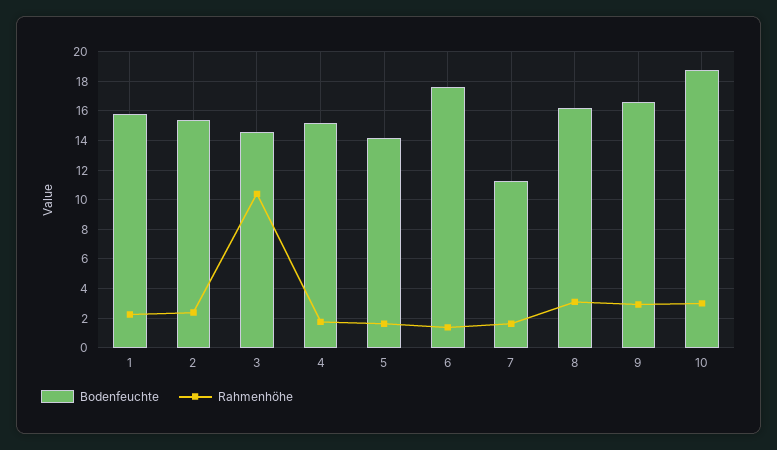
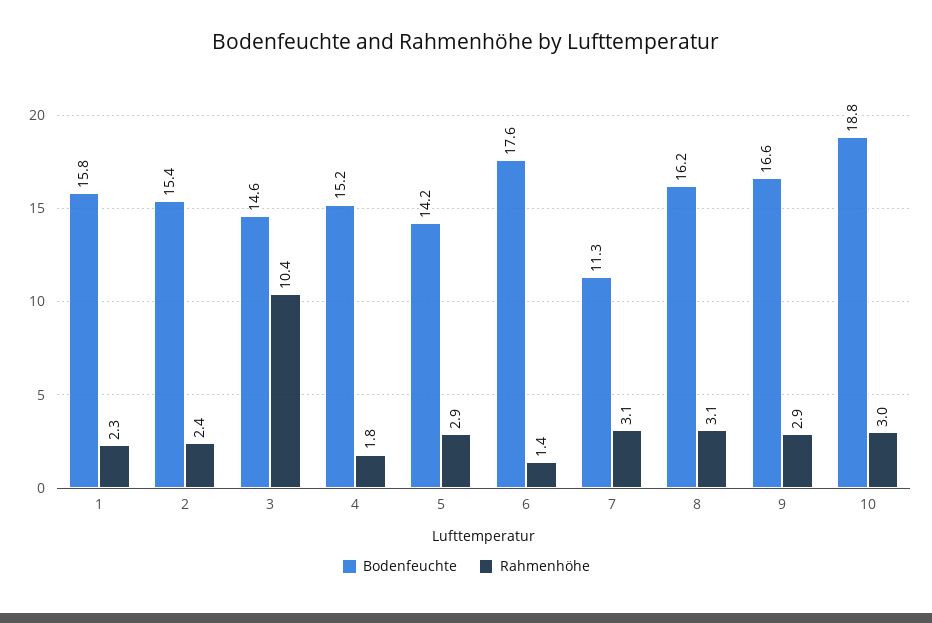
Rahmenhöhe, 5: 1.5 -> 2.9
Rahmenhöhe, 7: 1.5 -> 3.1

